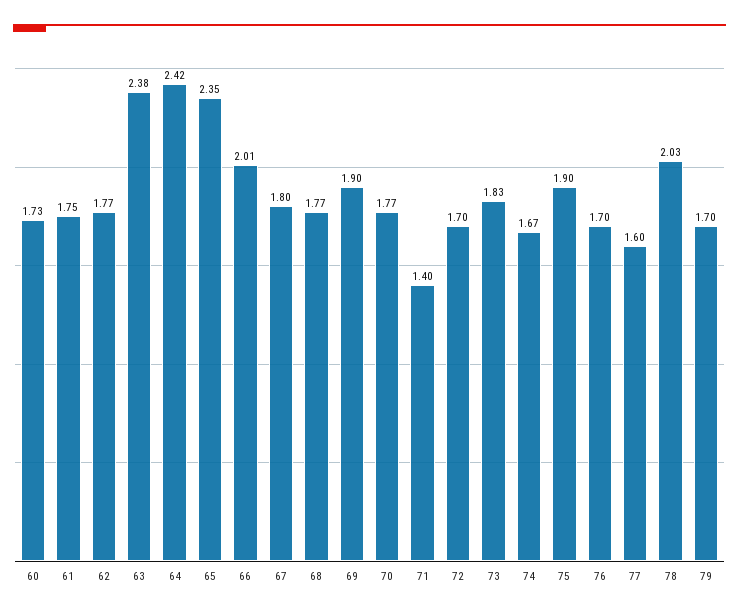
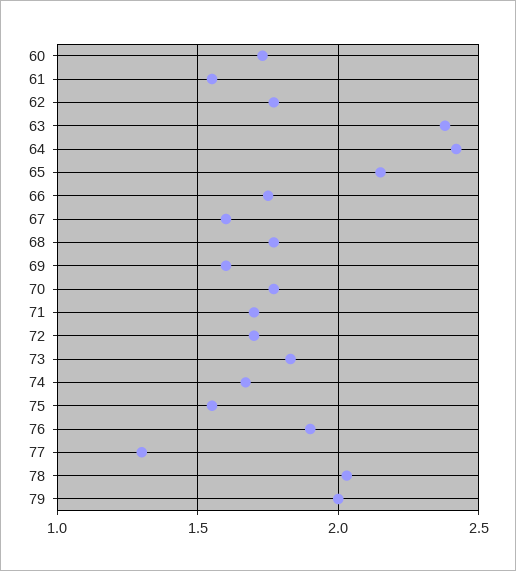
61: 1.75 -> 1.55
65: 2.35 -> 2.15
66: 2.01 -> 1.75
67: 1.8 -> 1.6
69: 1.9 -> 1.6
71: 1.4 -> 1.7
75: 1.9 -> 1.55
76: 1.7 -> 1.9
77: 1.6 -> 1.3
79: 1.7 -> 2

